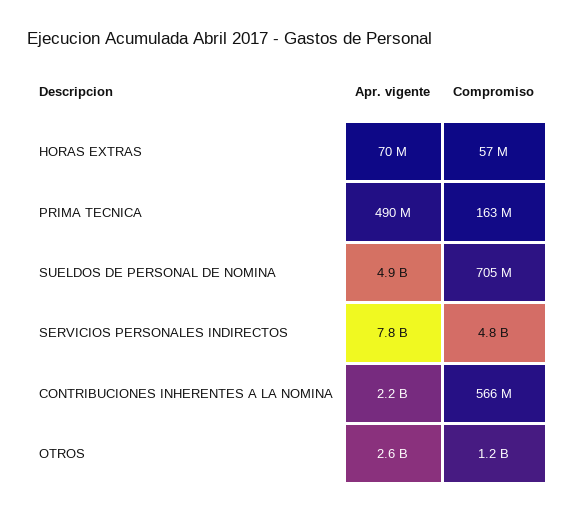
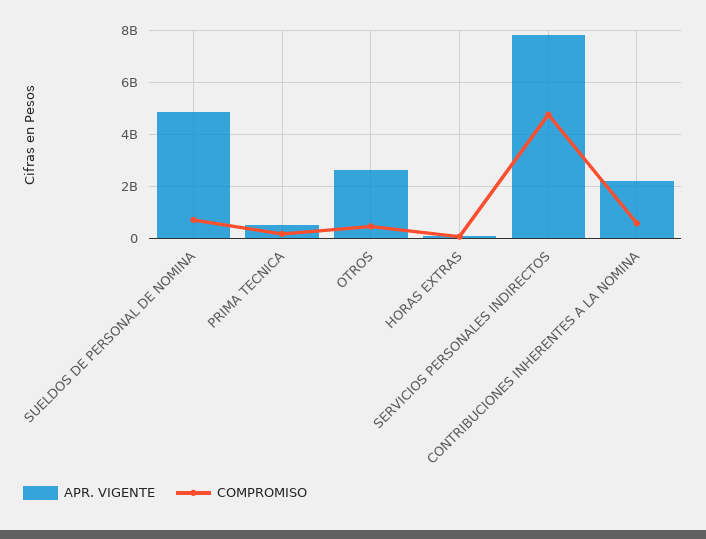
Compromiso, OTROS: 1200000000 -> 500000000

